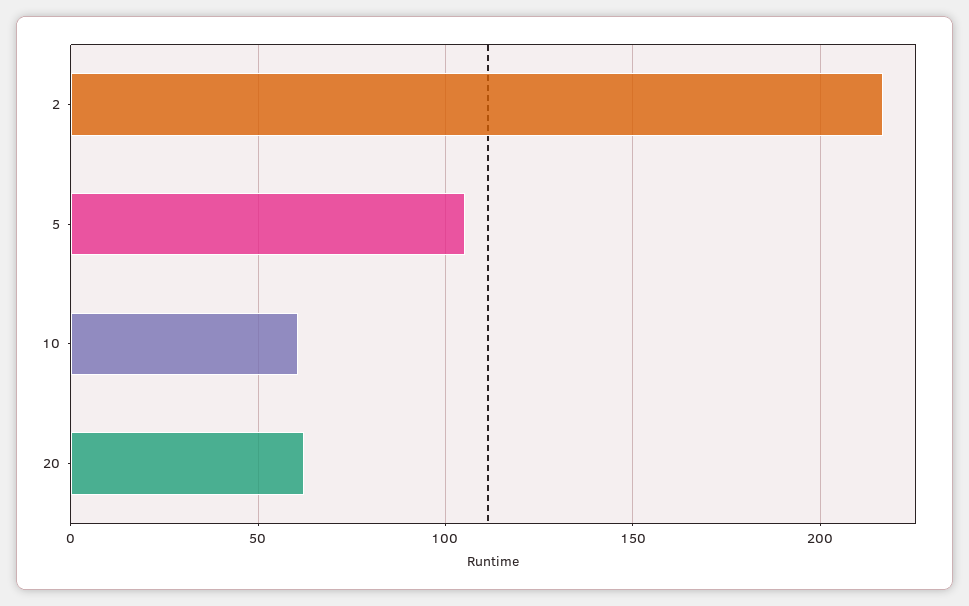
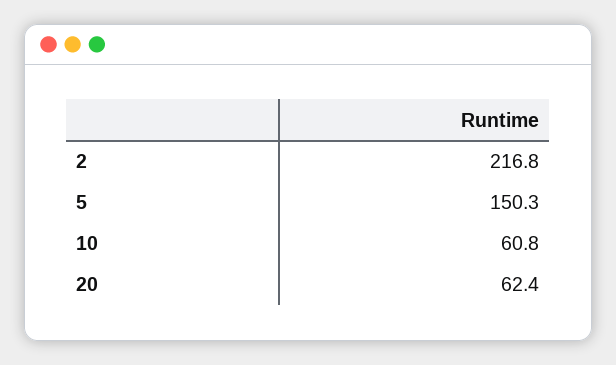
5: 105 -> 150.3

